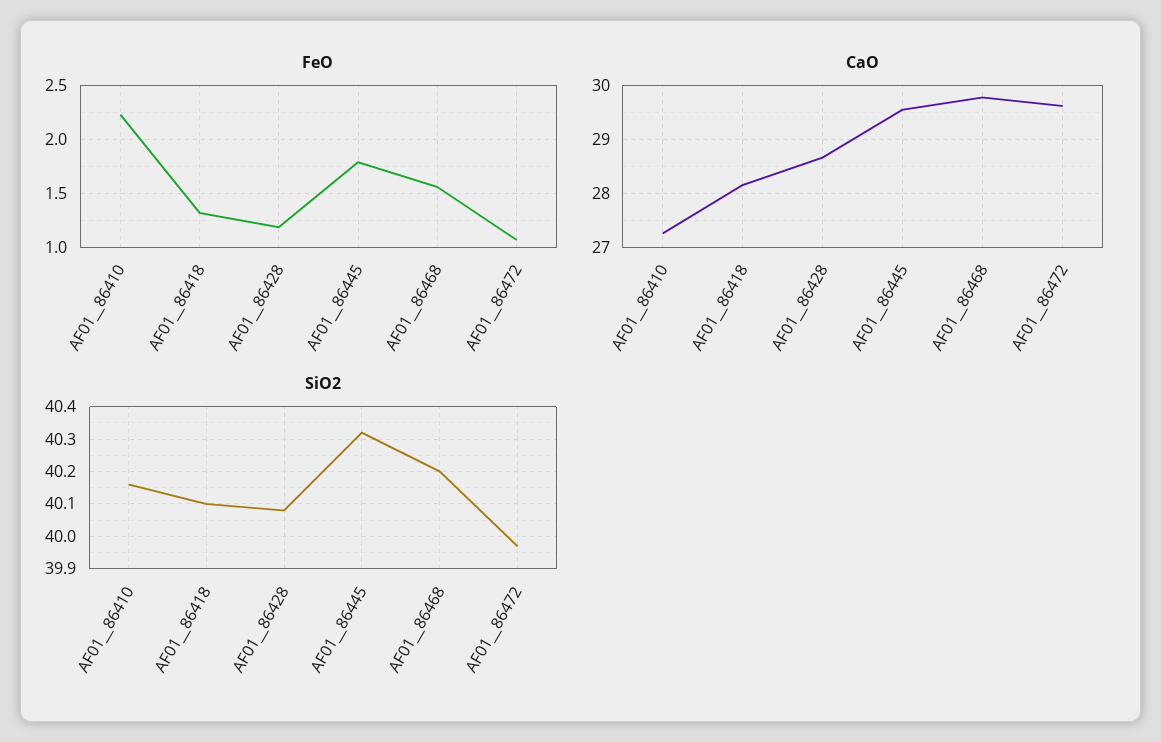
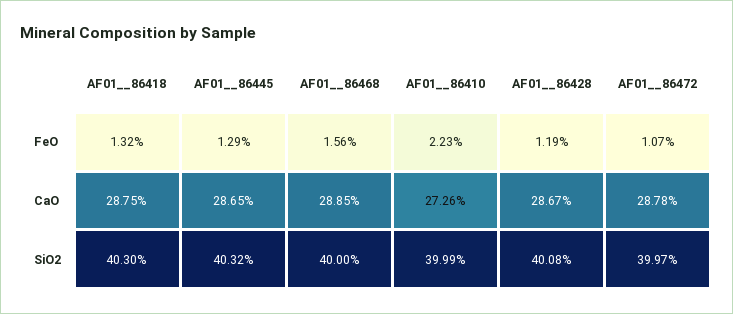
FeO, AF01__86445: 1.8 -> 1.29
CaO, AF01__86418: 28.2 -> 28.75
CaO, AF01__86445: 29.6 -> 28.65
CaO, AF01__86468: 29.8 -> 28.85
CaO, AF01__86472: 29.6 -> 28.78
SiO2, AF01__86410: 40.15 -> 39.99
SiO2, AF01__86418: 40.1 -> 40.3
SiO2, AF01__86468: 40.2 -> 40

